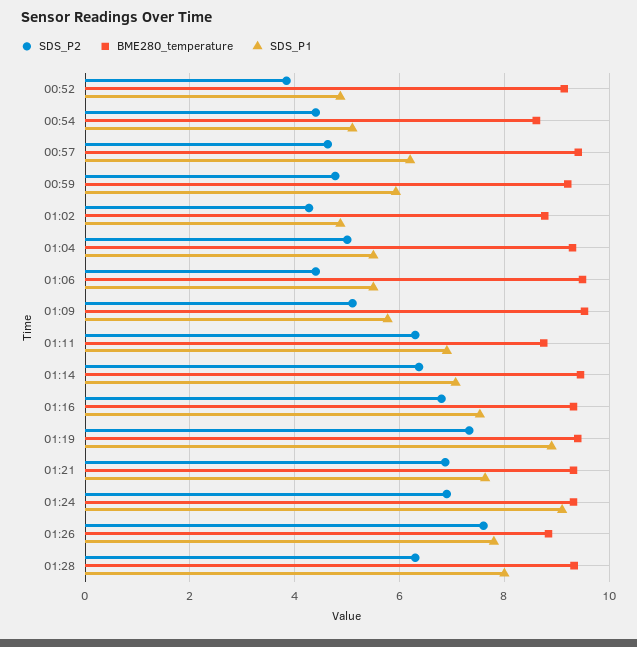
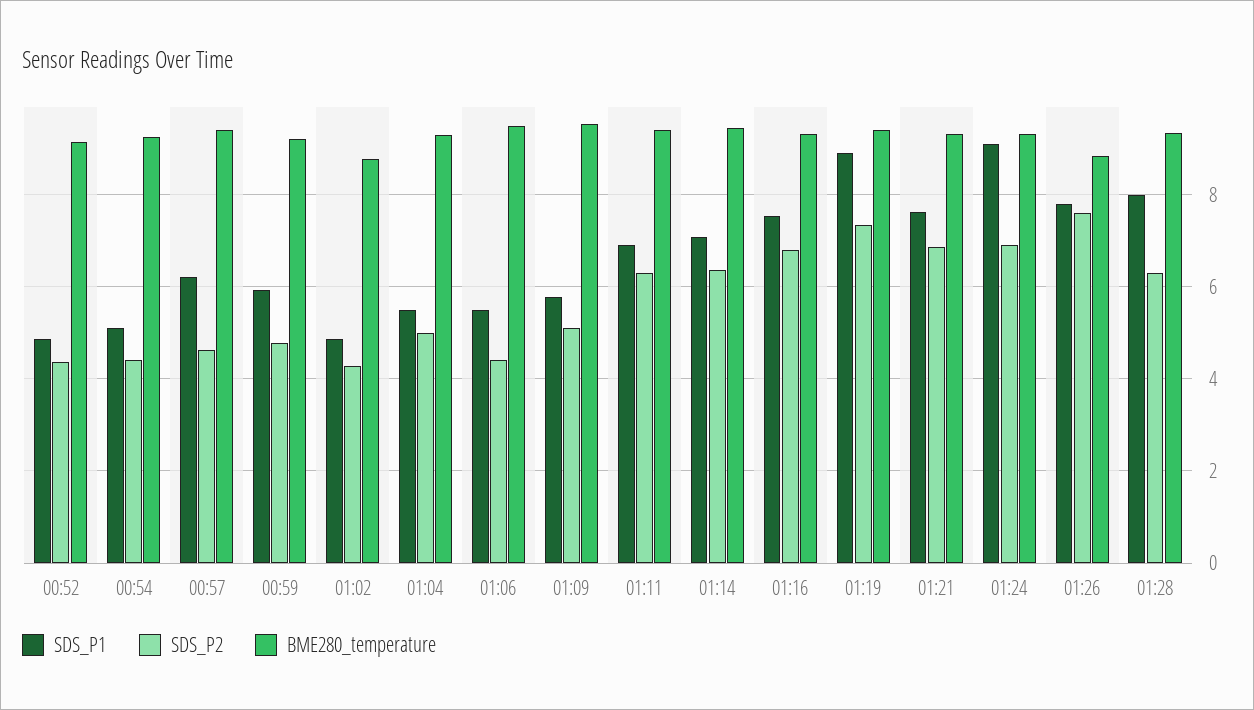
SDS_P2, 00:52: 3.8 -> 4.4
BME280_temperature, 00:54: 8.6 -> 9.2
BME280_temperature, 01:11: 8.8 -> 9.4

